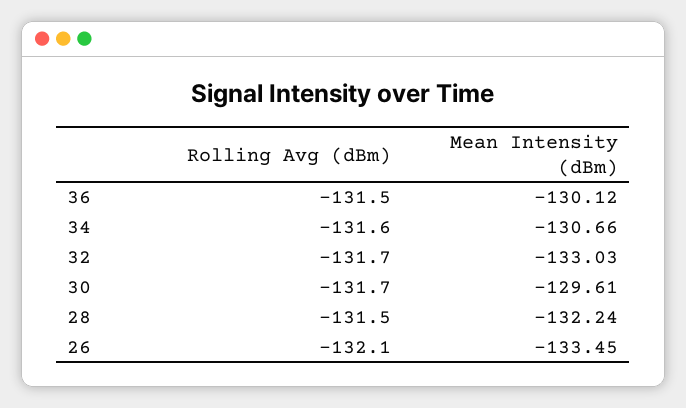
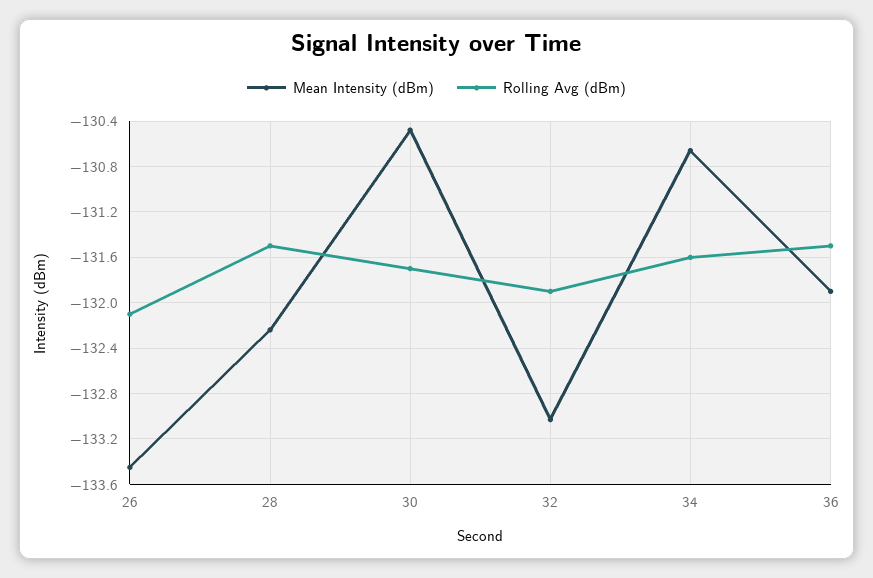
Mean Intensity (dBm), 36: -130.12 -> -131.9
Rolling Avg (dBm), 32: -131.7 -> -131.9
Mean Intensity (dBm), 30: -129.61 -> -130.5

